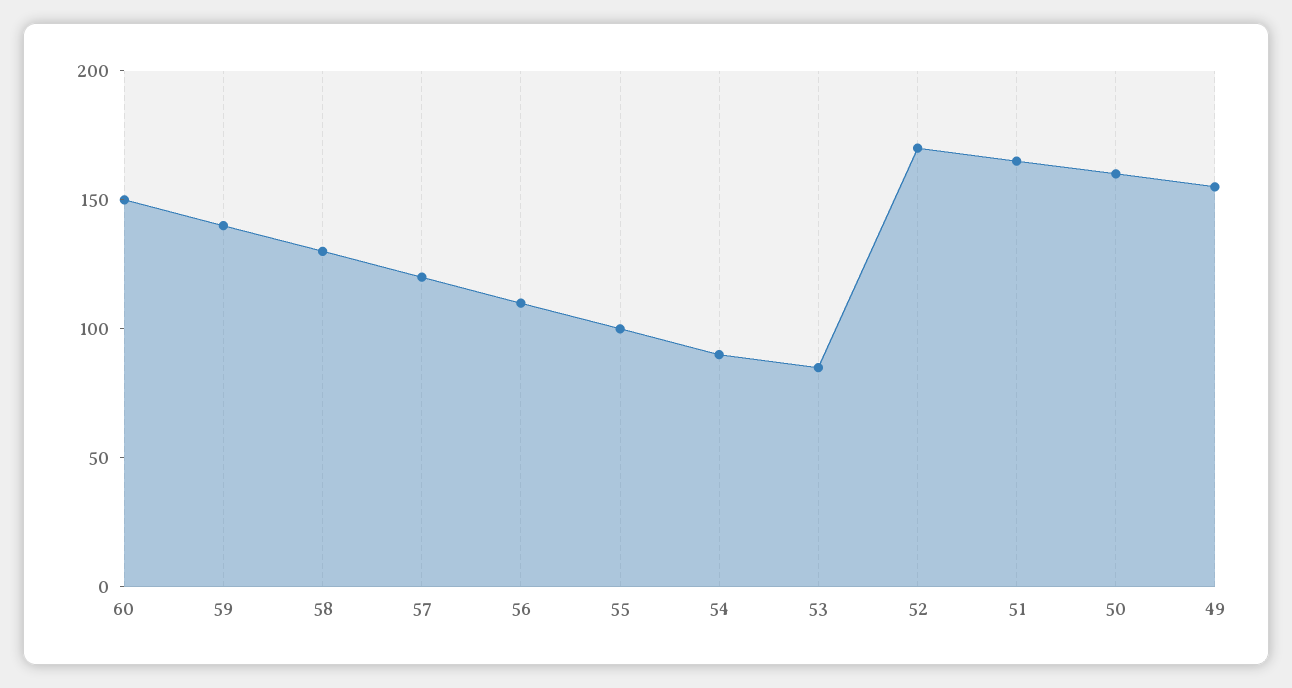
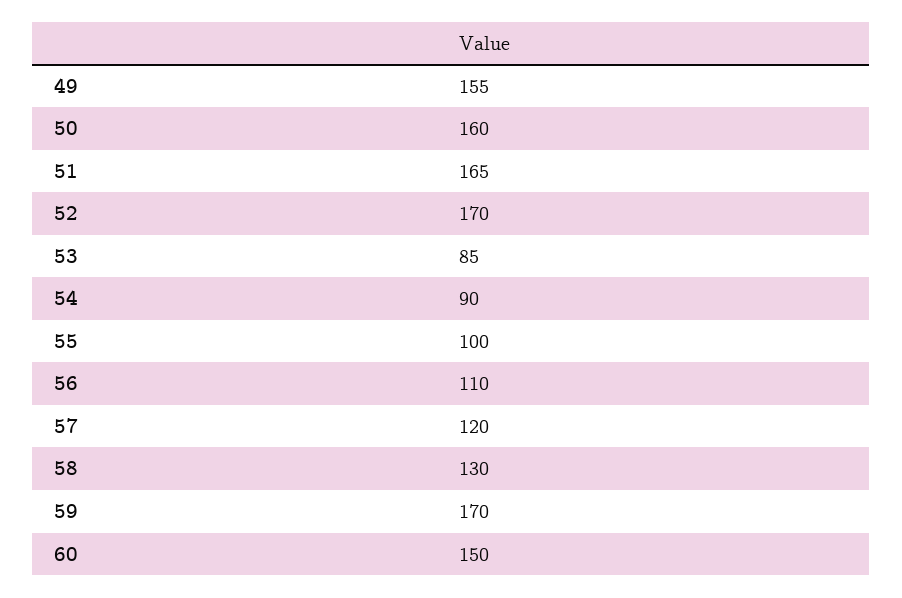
59: 140 -> 170

